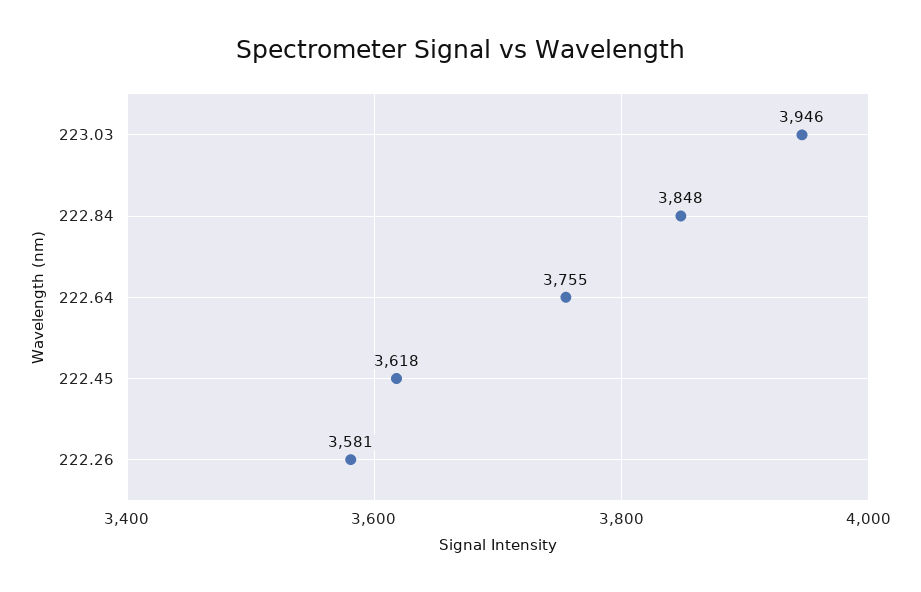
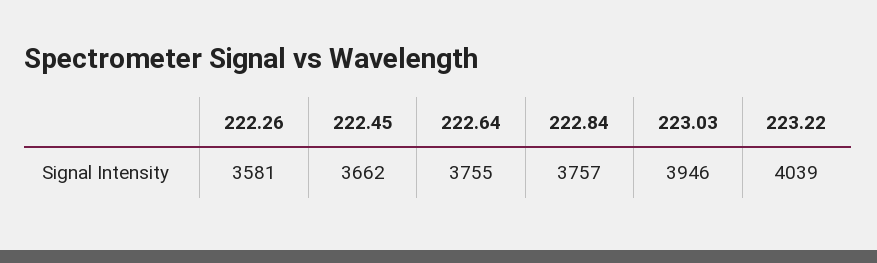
222.84: 3848 -> 3757
222.45: 3618 -> 3662
223.22: none -> 4039

